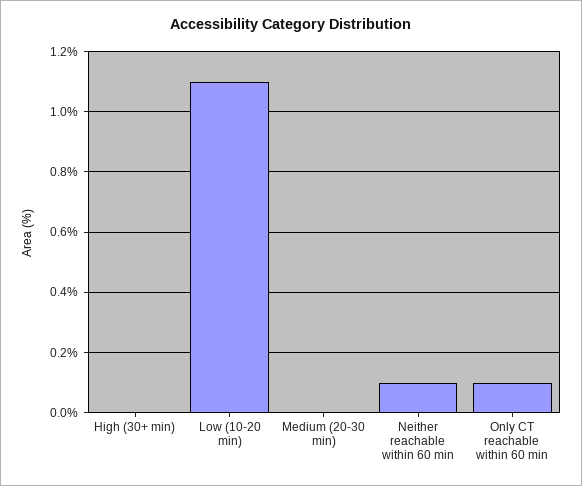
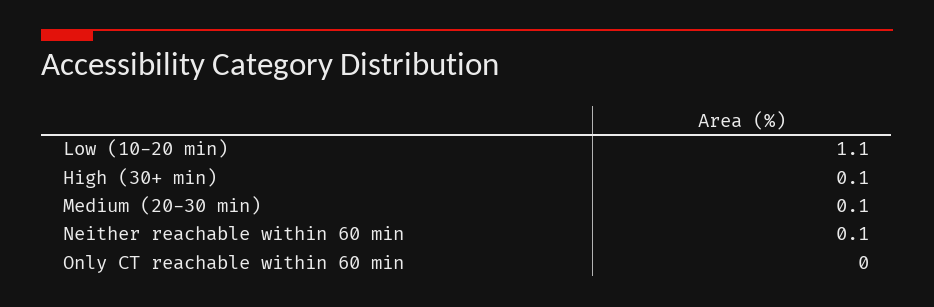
High (30+ min): 0 -> 0.1
Medium (20-30 min): 0 -> 0.1
Only CT reachable within 60 min: 0.1 -> 0

